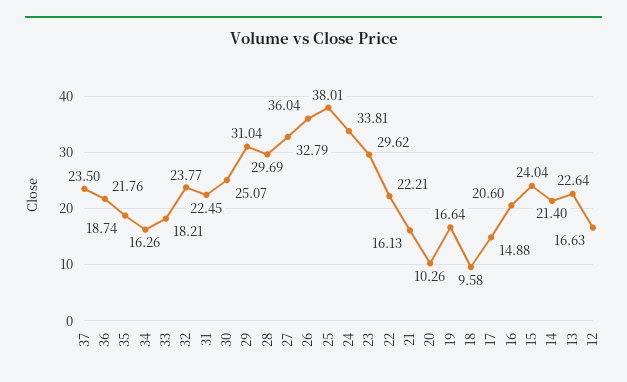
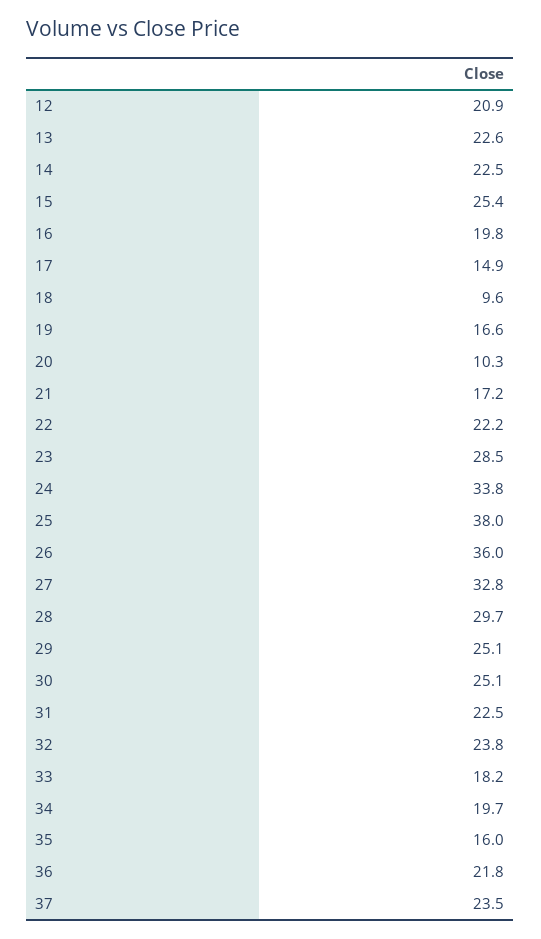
35: 18.74 -> 16
34: 16.26 -> 19.7
29: 31.04 -> 25.1
23: 29.62 -> 28.5
21: 16.13 -> 17.2
16: 20.6 -> 19.8
15: 24.04 -> 25.4
14: 21.4 -> 22.5
12: 16.63 -> 20.9

